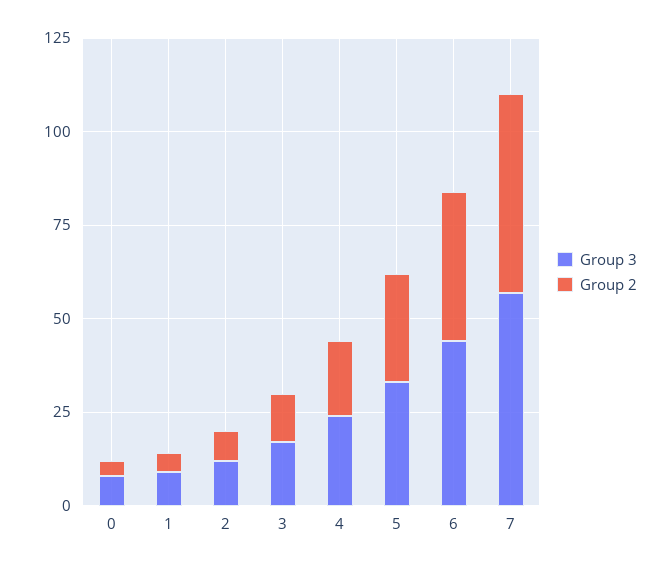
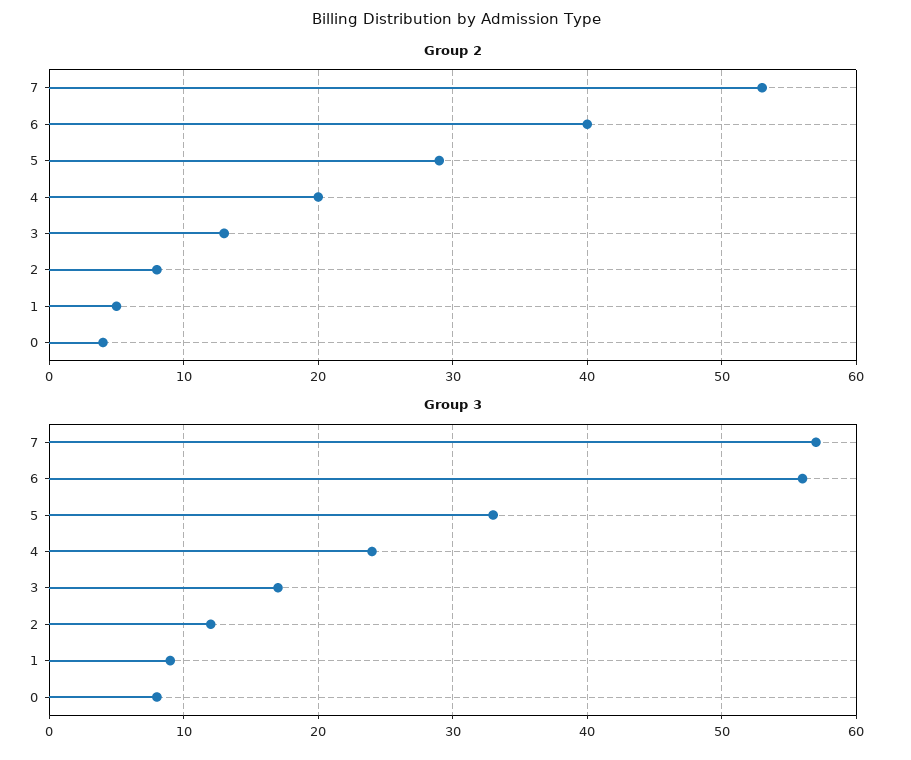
Group 3, 6: 45 -> 56

